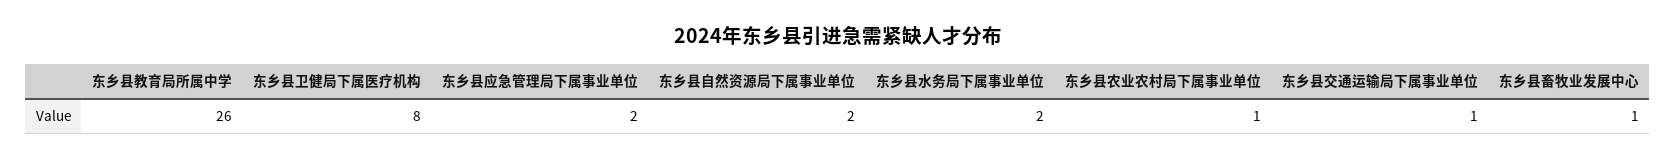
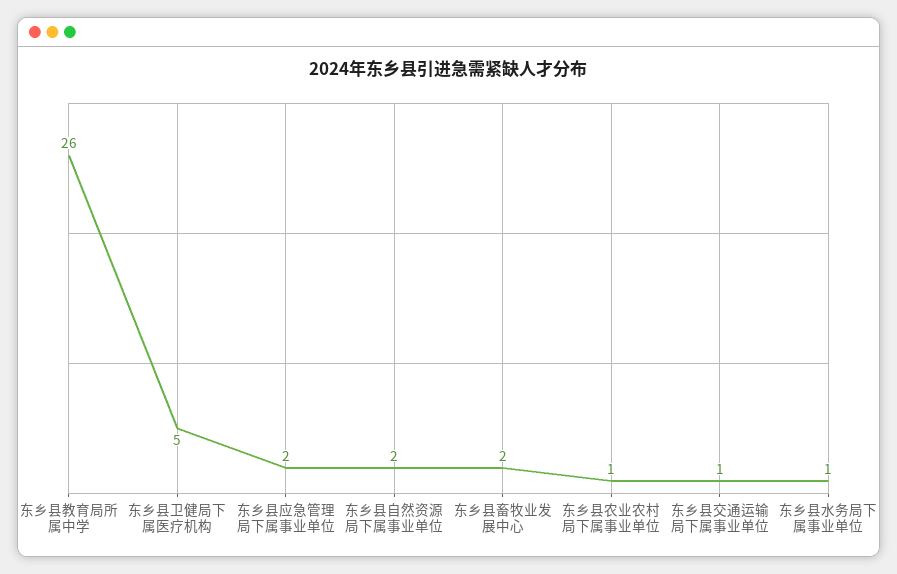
东乡县卫健局下属医疗机构: 8 -> 5
东乡县水务局下属事业单位: 2 -> 1
东乡县畜牧业发展中心: 1 -> 2

